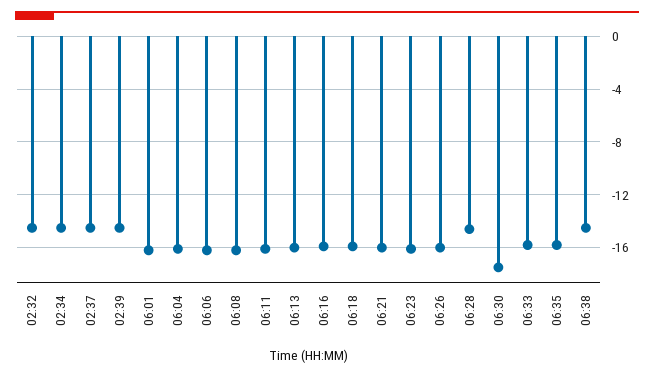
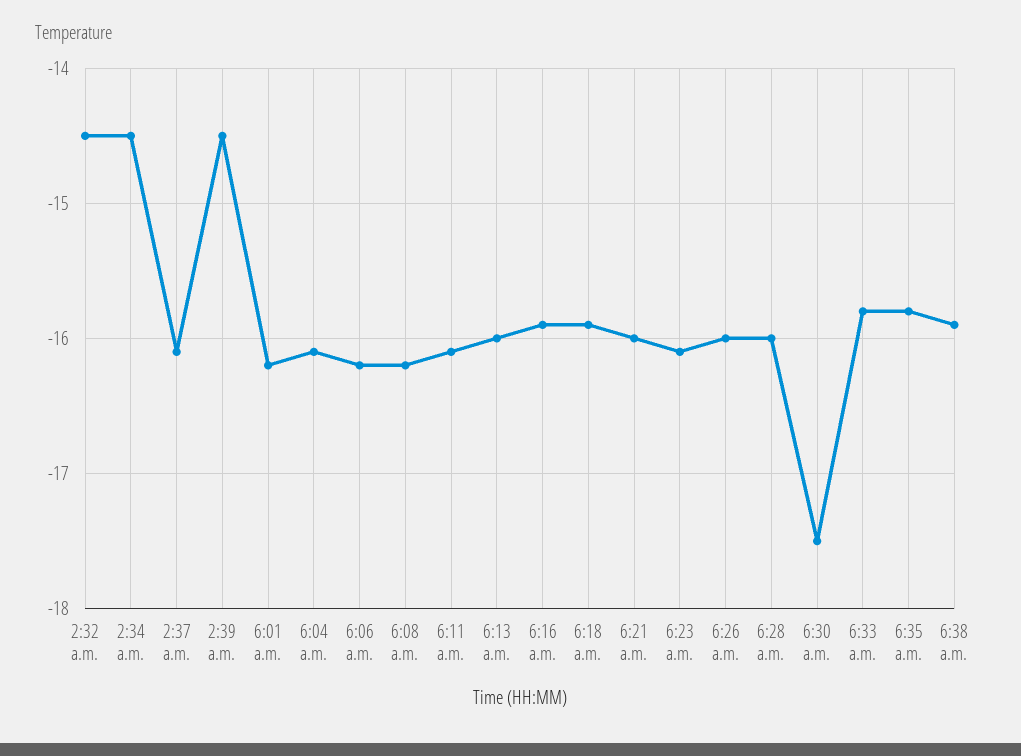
02:37: -14.5 -> -16.1
06:28: -14.5 -> -16
06:38: -14.5 -> -15.9

